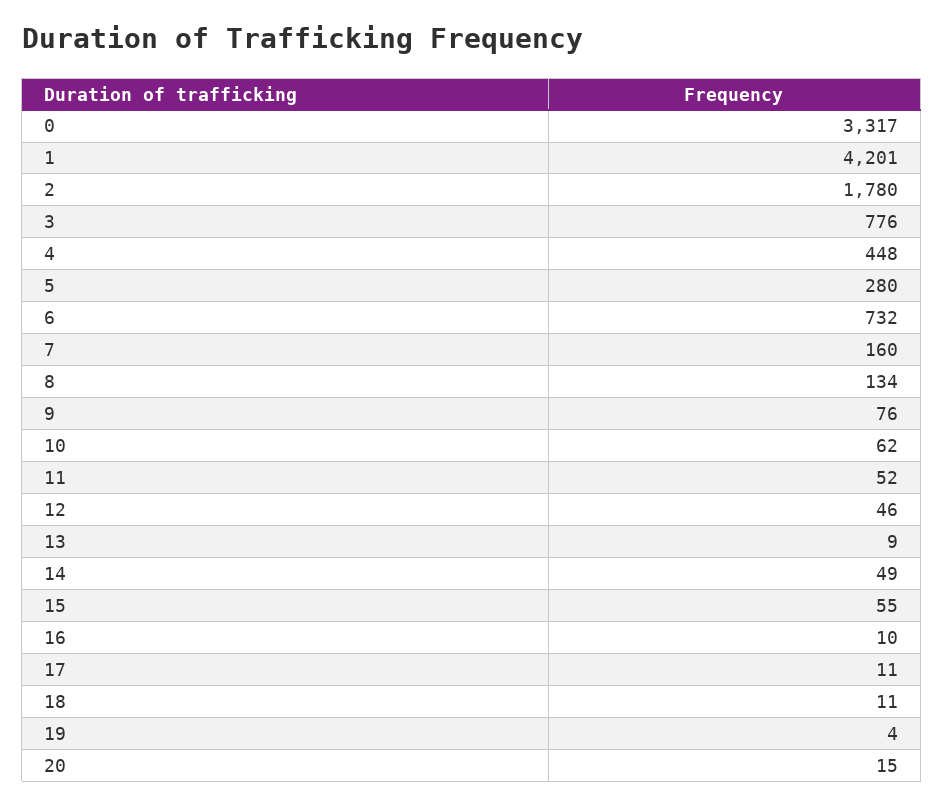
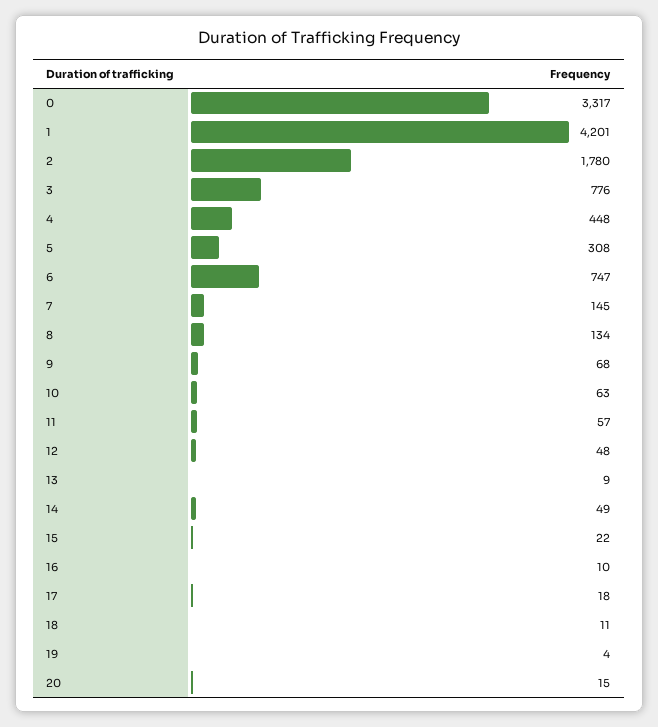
5: 280 -> 308
6: 732 -> 747
7: 160 -> 145
9: 76 -> 68
10: 62 -> 63
11: 52 -> 57
12: 46 -> 48
15: 55 -> 22
17: 11 -> 18

